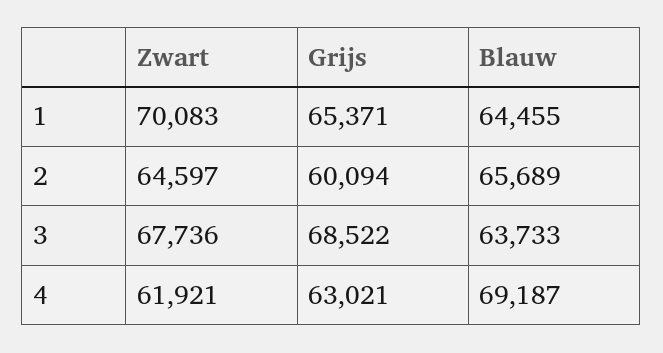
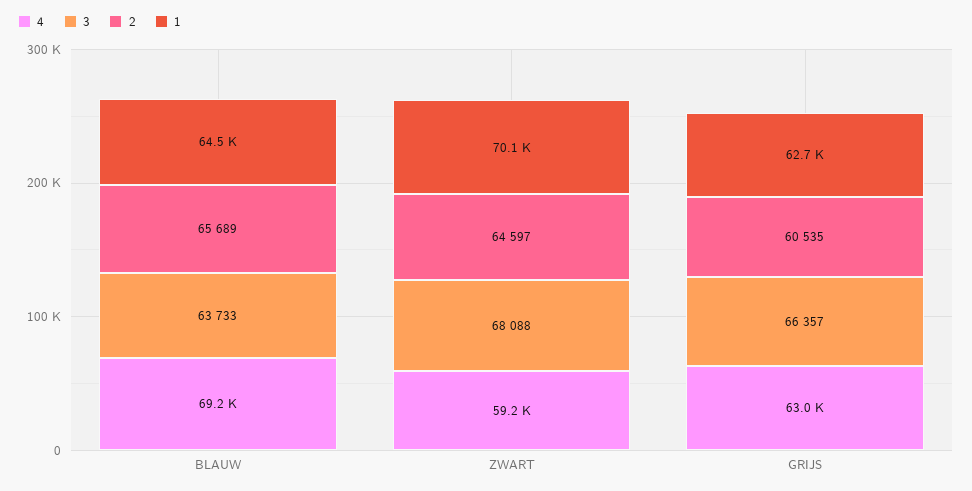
1, Grijs: 65371 -> 62700
2, Grijs: 60094 -> 60535
3, Zwart: 67736 -> 68088
3, Grijs: 68522 -> 66357
4, Zwart: 61921 -> 59200

